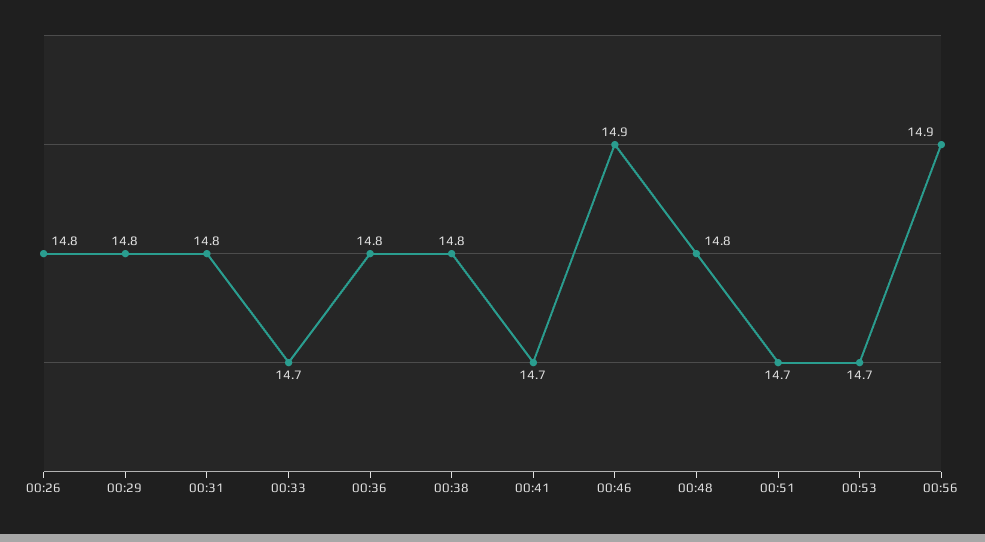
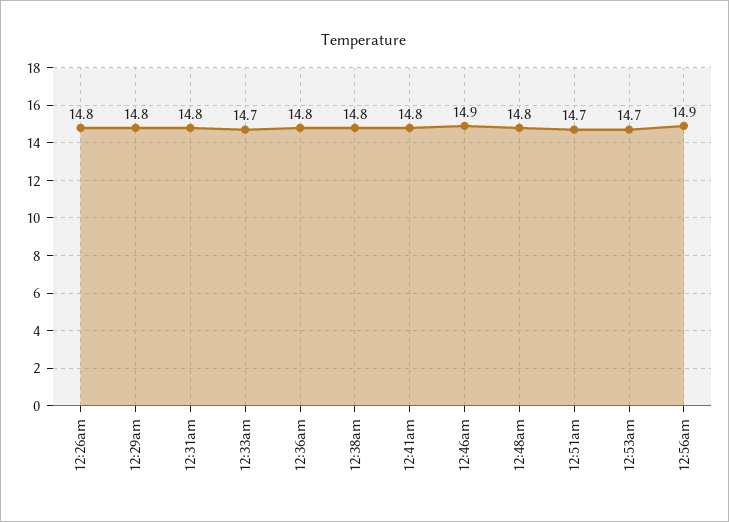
00:41: 14.7 -> 14.8

